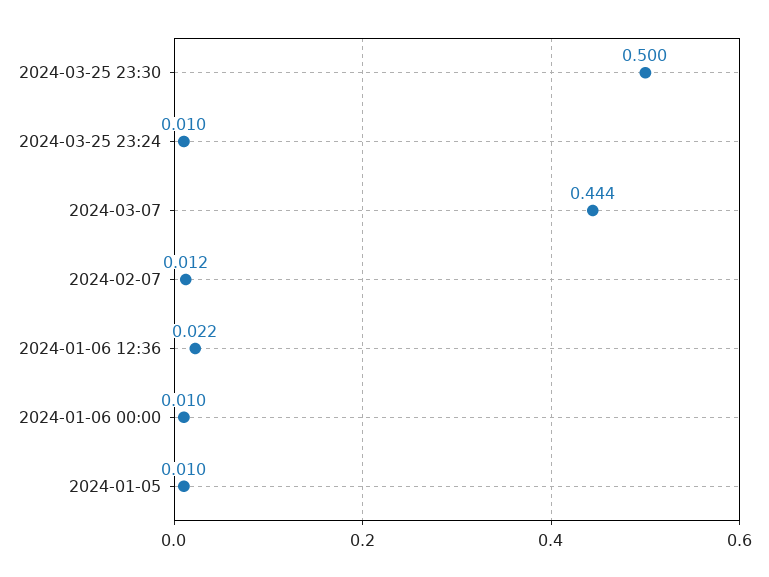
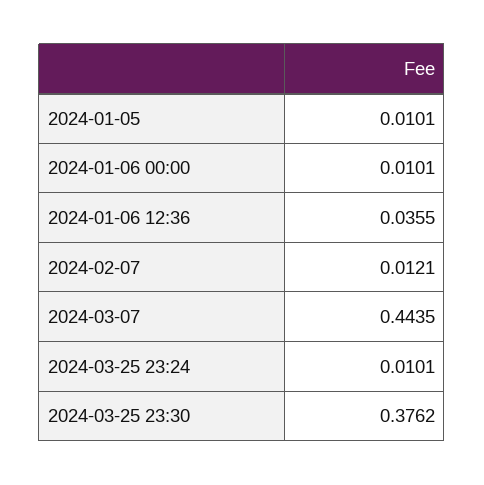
2024-03-25 23:30: 0.5 -> 0.3762
2024-01-06 12:36: 0.022 -> 0.0355

